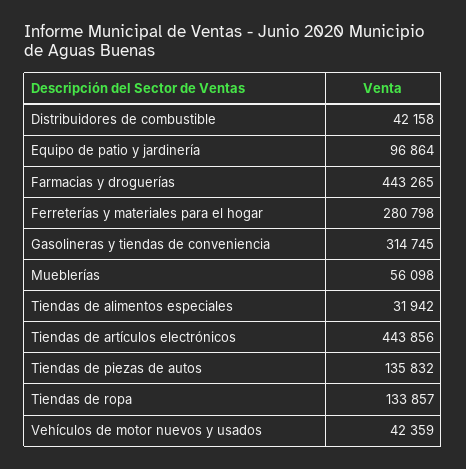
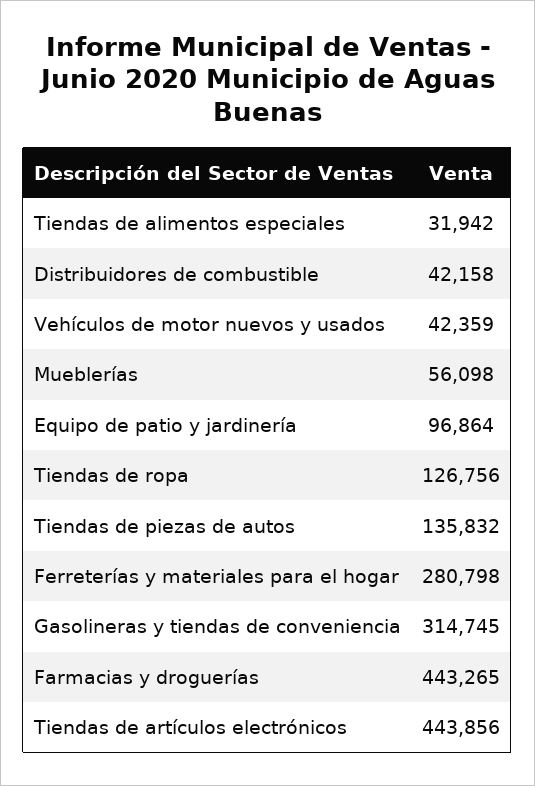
Tiendas de ropa: 133857 -> 126756

